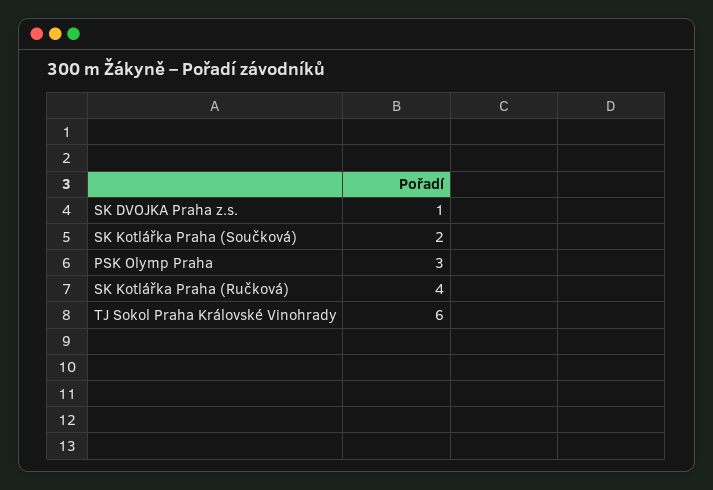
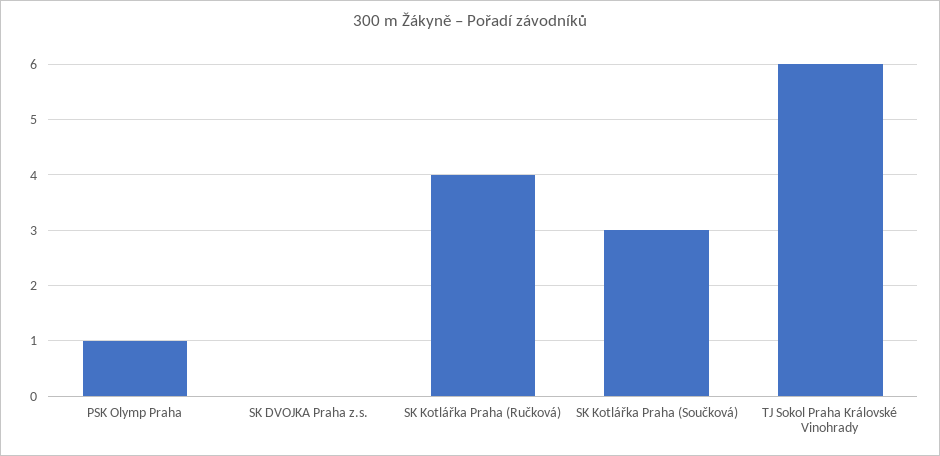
SK DVOJKA Praha z.s.: 1 -> 0
SK Kotlářka Praha (Součková): 2 -> 3
PSK Olymp Praha: 3 -> 1

